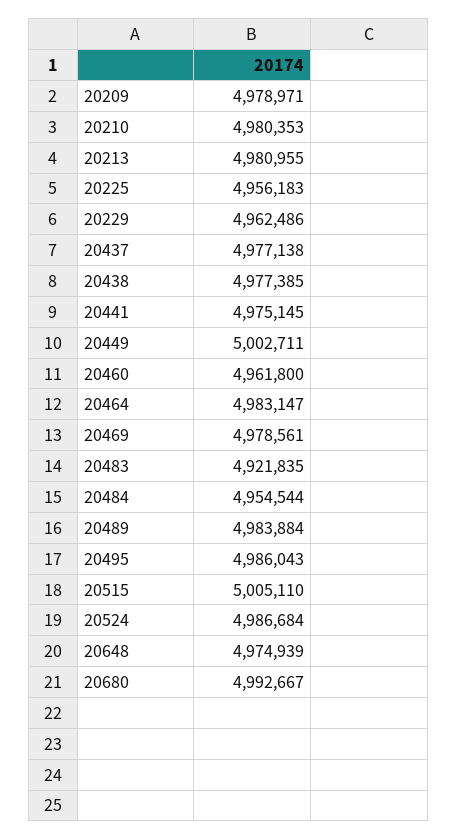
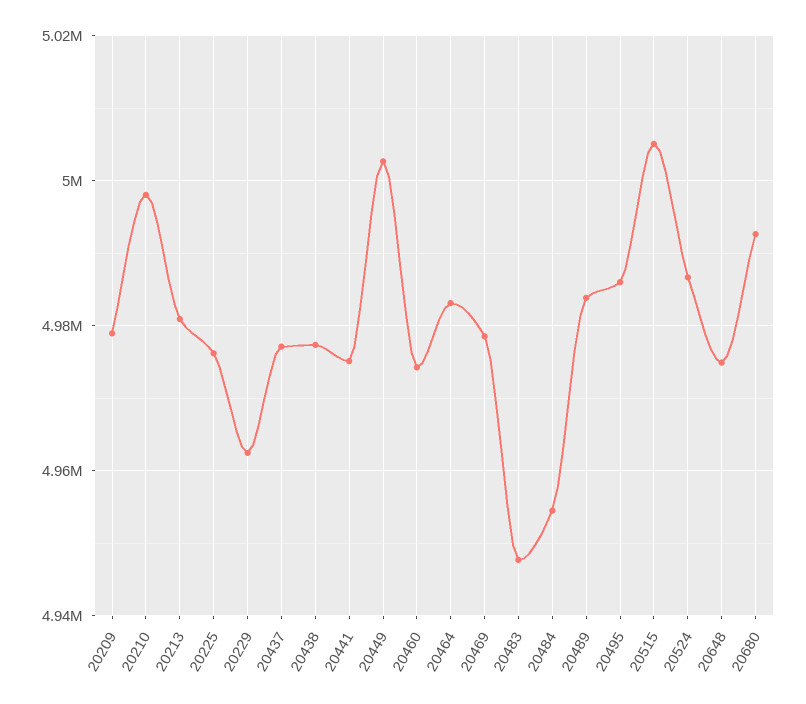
20210: 4980353 -> 4998000
20225: 4956183 -> 4976000
20460: 4961800 -> 4974000
20483: 4921835 -> 4948000

